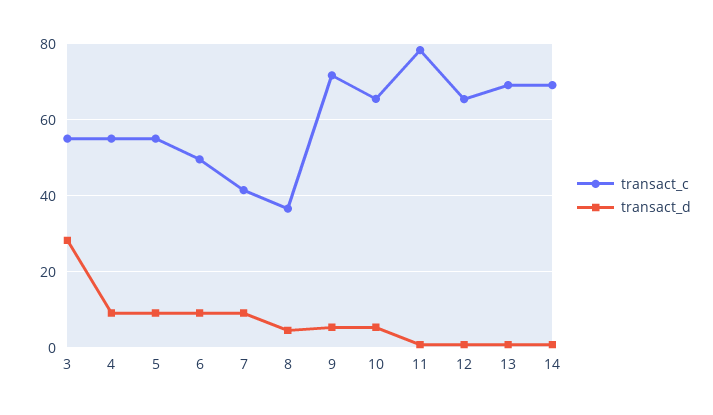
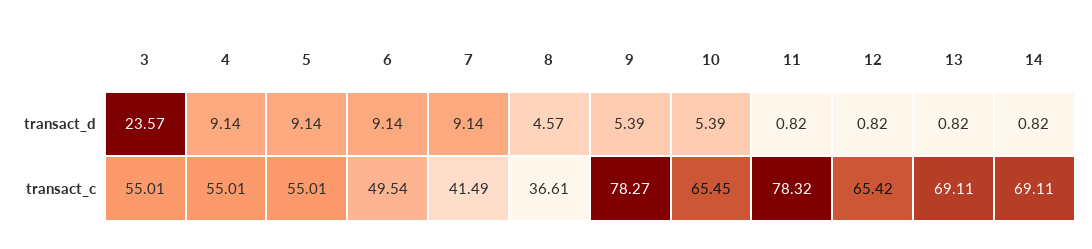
transact_d, 3: 28 -> 23.57
transact_c, 9: 72 -> 78.27

